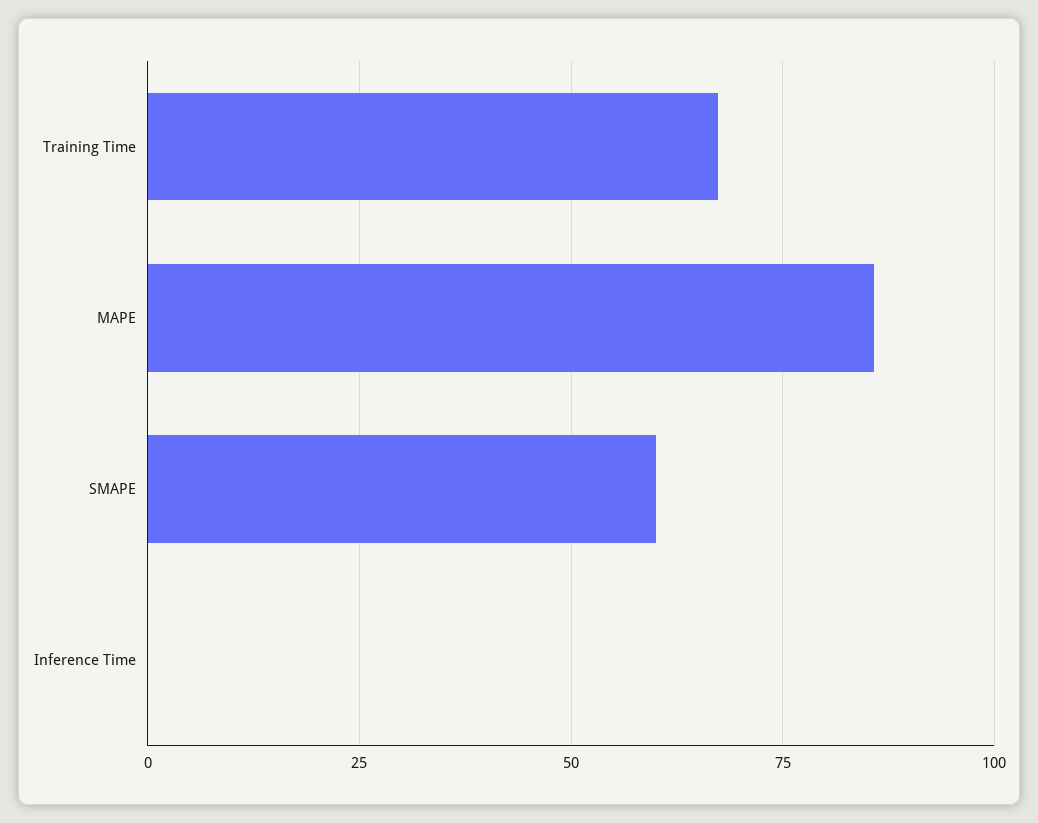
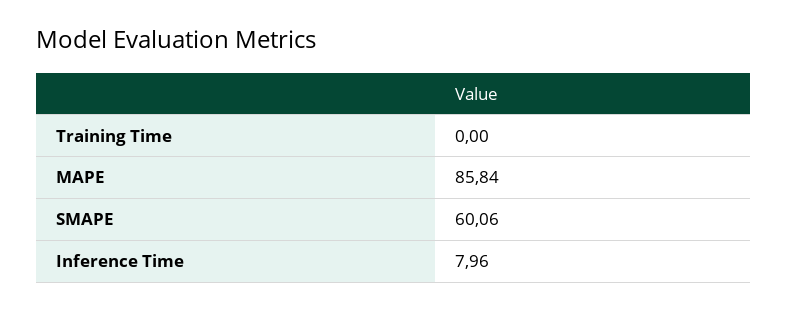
Training Time: 67.5 -> 0
Inference Time: 0 -> 7.96

